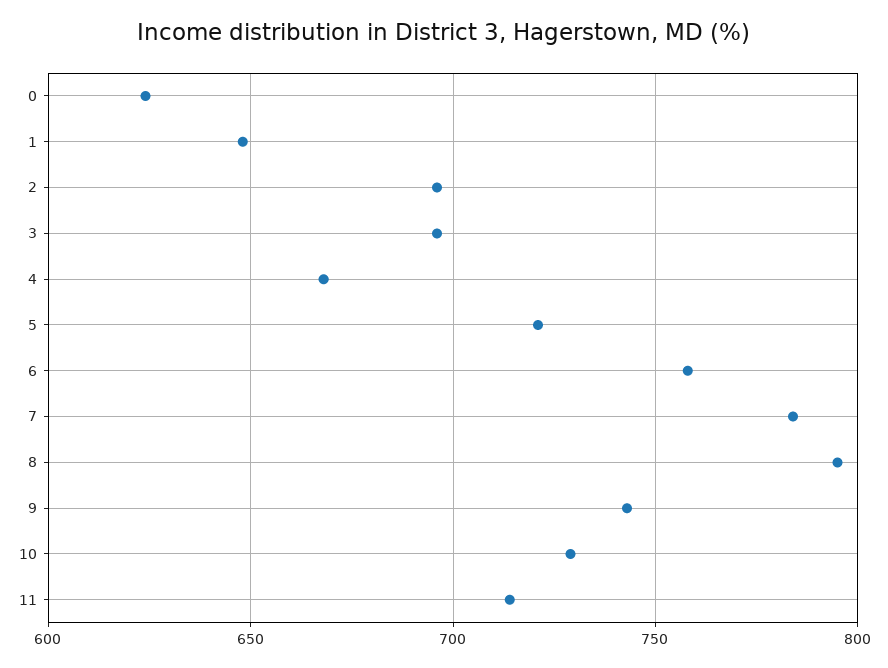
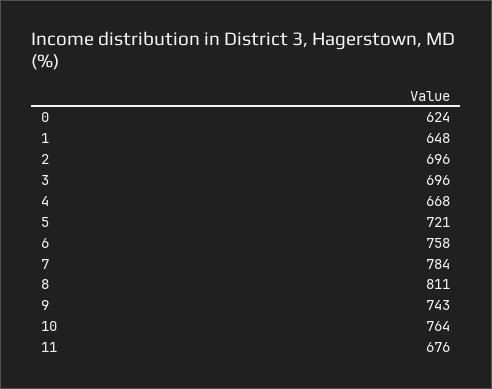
8: 795 -> 811
10: 730 -> 764
11: 715 -> 676

